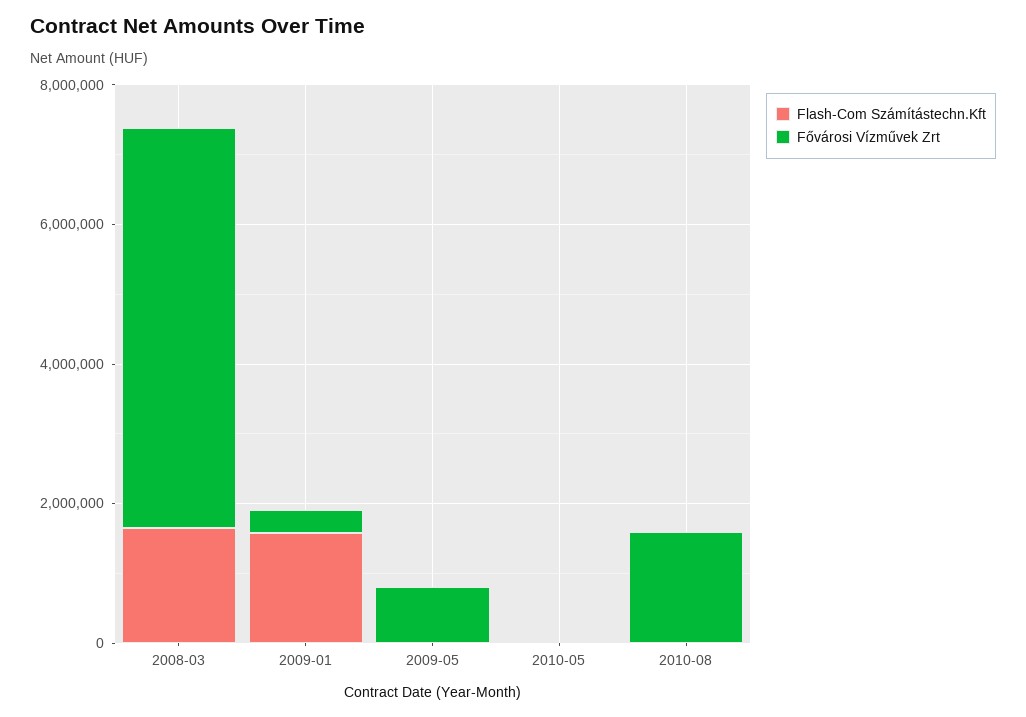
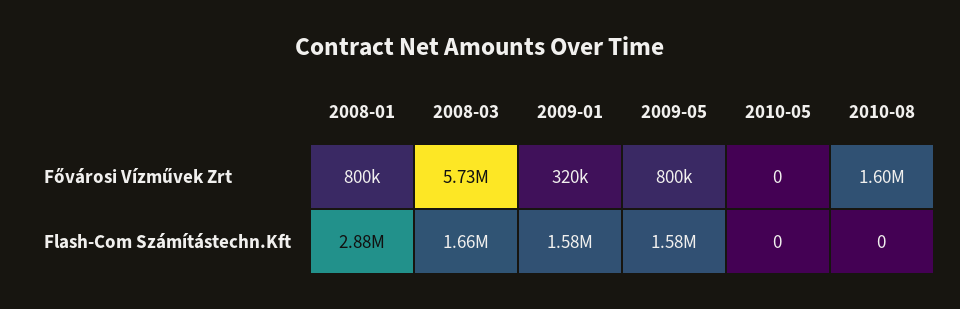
Flash-Com Számítástechn.Kft, 2009-05: 0 -> 1580000
Fővárosi Vízművek Zrt, 2008-01: none -> 800000
Flash-Com Számítástechn.Kft, 2008-01: none -> 2880000

